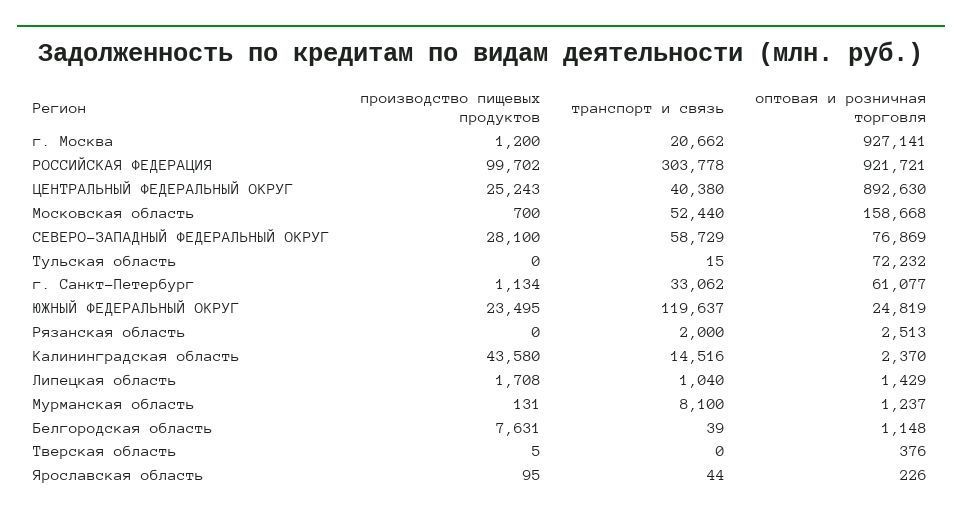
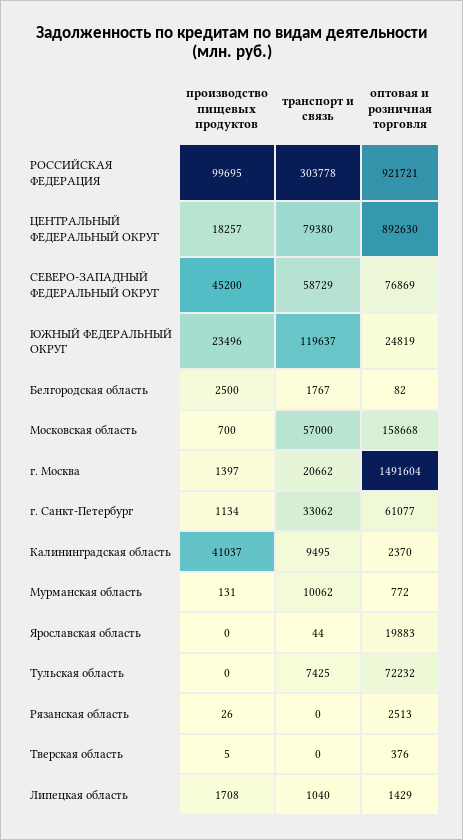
производство пищевых продуктов, г. Москва: 1200 -> 1397
оптовая и розничная торговля, г. Москва: 927141 -> 1491604
производство пищевых продуктов, РОССИЙСКАЯ ФЕДЕРАЦИЯ: 99702 -> 99695
производство пищевых продуктов, ЦЕНТРАЛЬНЫЙ ФЕДЕРАЛЬНЫЙ ОКРУГ: 25243 -> 18257
транспорт и связь, ЦЕНТРАЛЬНЫЙ ФЕДЕРАЛЬНЫЙ ОКРУГ: 40380 -> 79380
транспорт и связь, Московская область: 52440 -> 57000
производство пищевых продуктов, СЕВЕРО-ЗАПАДНЫЙ ФЕДЕРАЛЬНЫЙ ОКРУГ: 28100 -> 45200
транспорт и связь, Тульская область: 15 -> 7425
производство пищевых продуктов, ЮЖНЫЙ ФЕДЕРАЛЬНЫЙ ОКРУГ: 23495 -> 23496
производство пищевых продуктов, Рязанская область: 0 -> 26
транспорт и связь, Рязанская область: 2000 -> 0
производство пищевых продуктов, Калининградская область: 43580 -> 41037
транспорт и связь, Калининградская область: 14516 -> 9495
транспорт и связь, Мурманская область: 8100 -> 10062
оптовая и розничная торговля, Мурманская область: 1237 -> 772
производство пищевых продуктов, Белгородская область: 7631 -> 2500
транспорт и связь, Белгородская область: 39 -> 1767
оптовая и розничная торговля, Белгородская область: 1148 -> 82
производство пищевых продуктов, Ярославская область: 95 -> 0
оптовая и розничная торговля, Ярославская область: 226 -> 19883

